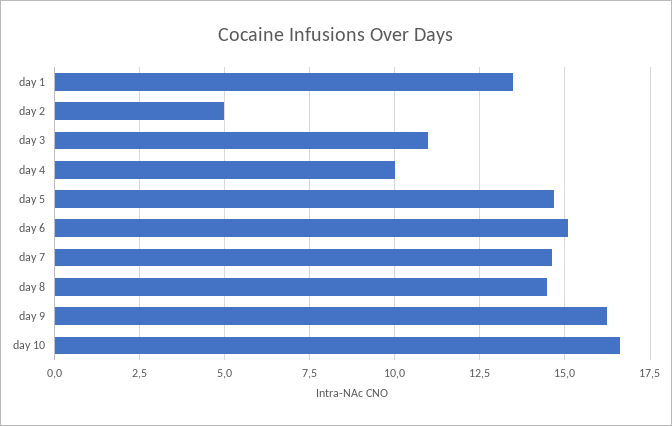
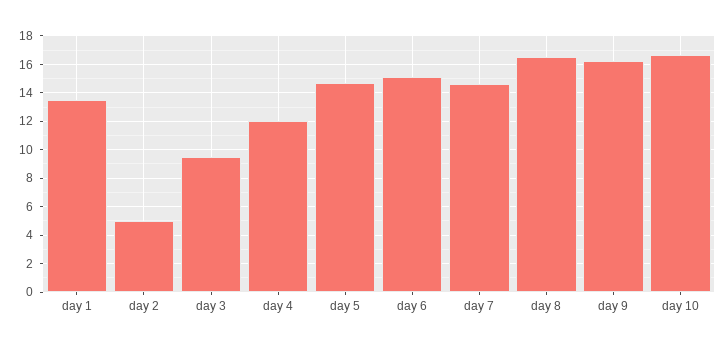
day 3: 11 -> 9.5
day 4: 10 -> 12
day 8: 14.5 -> 16.5

